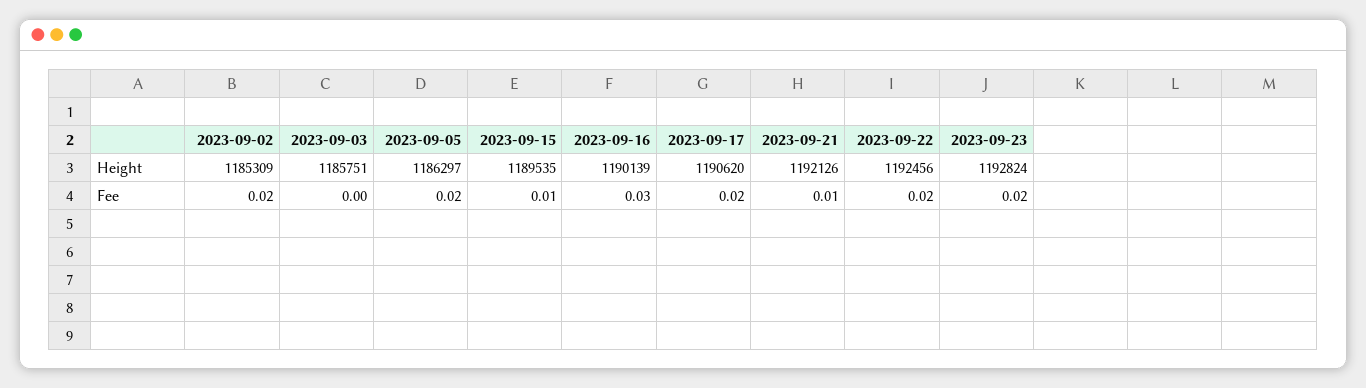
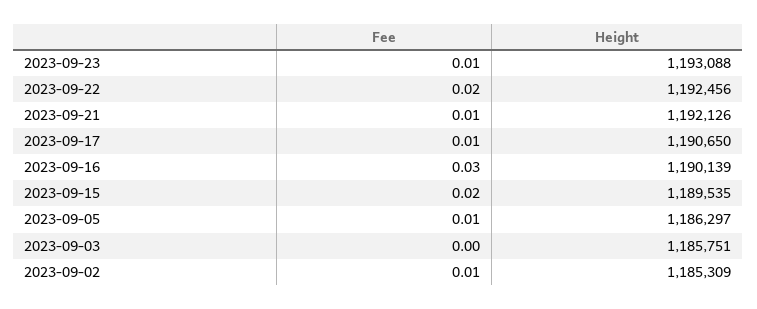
2023-09-17, Height: 1190620 -> 1190650
2023-09-23, Height: 1192824 -> 1193088
2023-09-02, Fee: 0.02 -> 0.01
2023-09-05, Fee: 0.02 -> 0.01
2023-09-15, Fee: 0.01 -> 0.02
2023-09-17, Fee: 0.02 -> 0.01
2023-09-23, Fee: 0.02 -> 0.01

